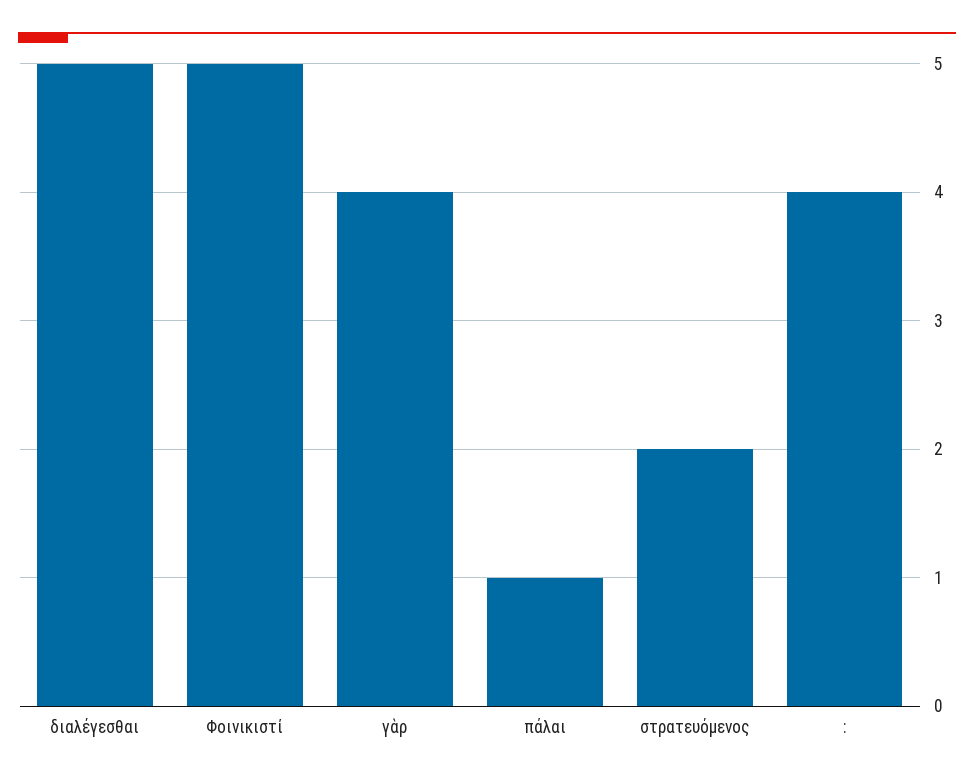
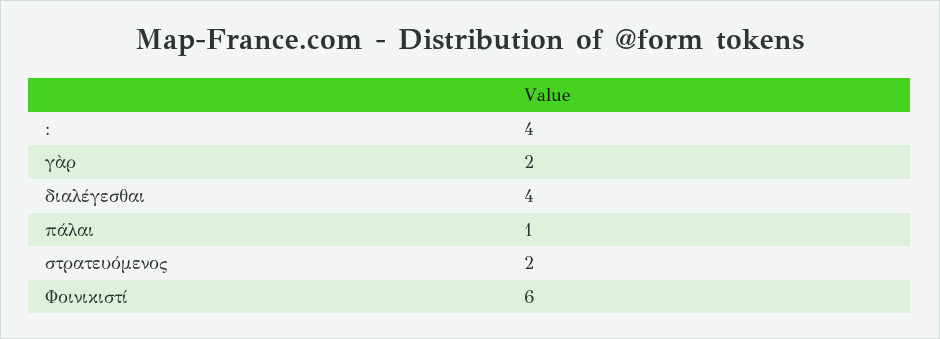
διαλέγεσθαι: 5 -> 4
Φοινικιστί: 5 -> 6
γὰρ: 4 -> 2

